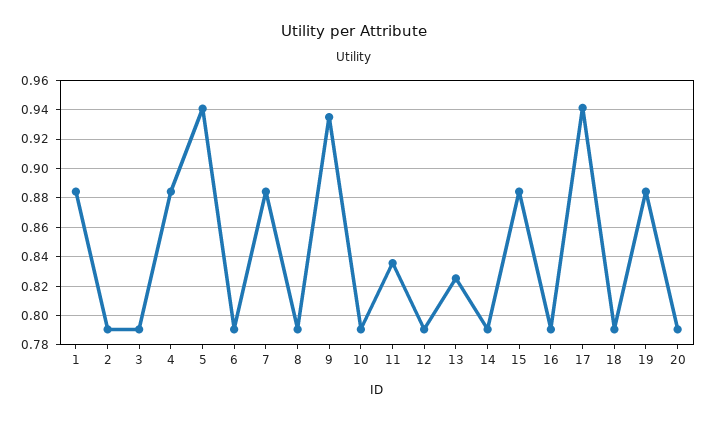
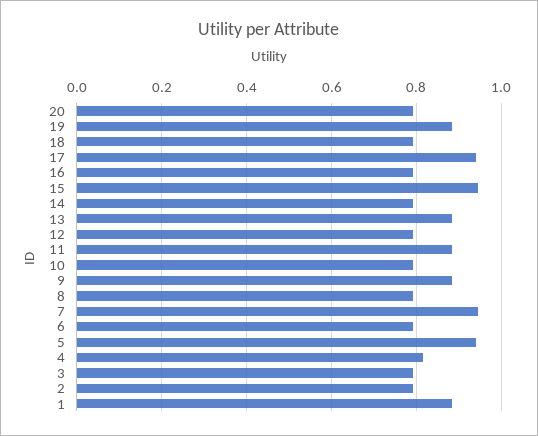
4: 0.885 -> 0.82
7: 0.885 -> 0.94
9: 0.935 -> 0.88
11: 0.835 -> 0.88
13: 0.825 -> 0.88
15: 0.885 -> 0.94

